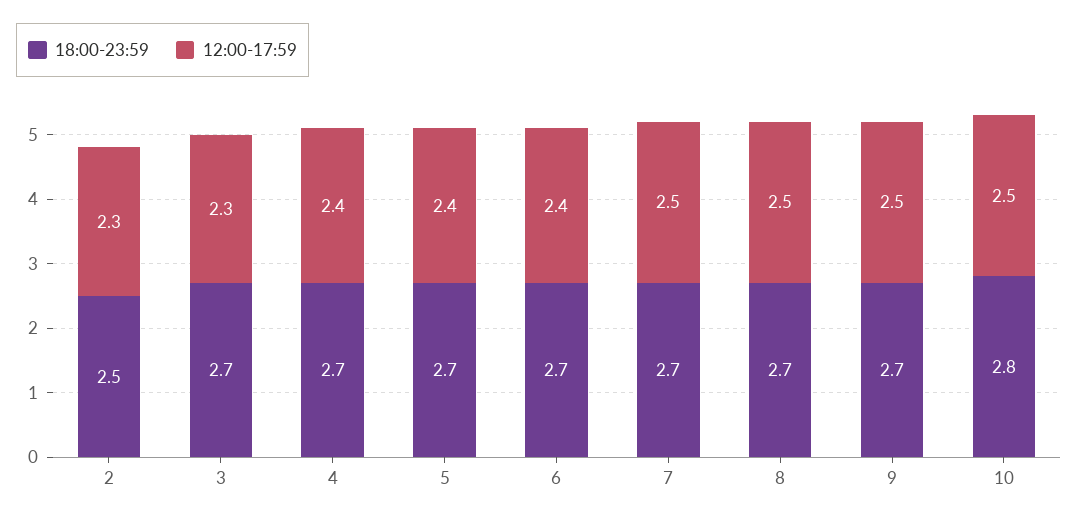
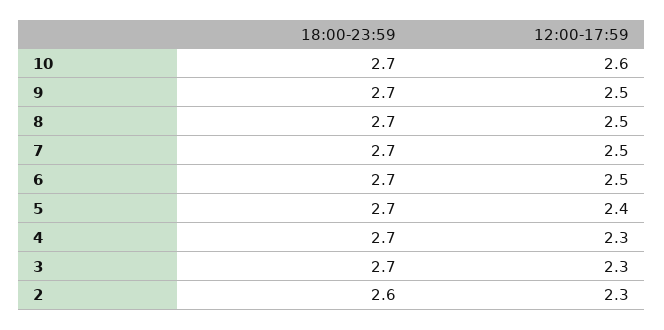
18:00-23:59, 2: 2.5 -> 2.6
12:00-17:59, 4: 2.4 -> 2.3
12:00-17:59, 6: 2.4 -> 2.5
18:00-23:59, 10: 2.8 -> 2.7
12:00-17:59, 10: 2.5 -> 2.6

